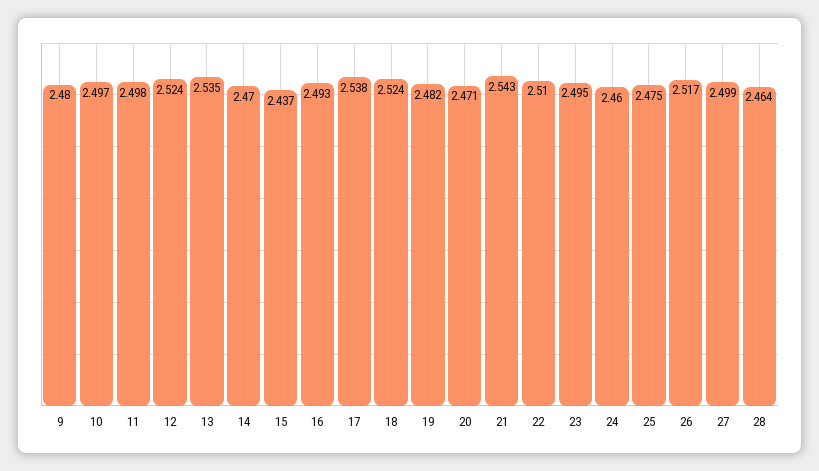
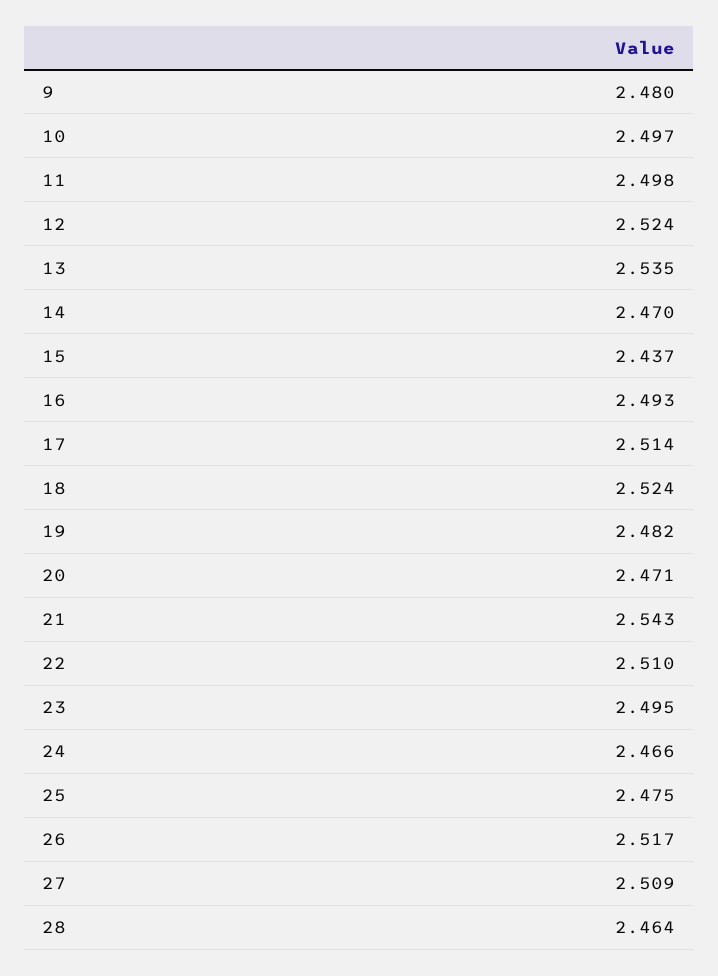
17: 2.538 -> 2.514
24: 2.46 -> 2.466
27: 2.499 -> 2.509

